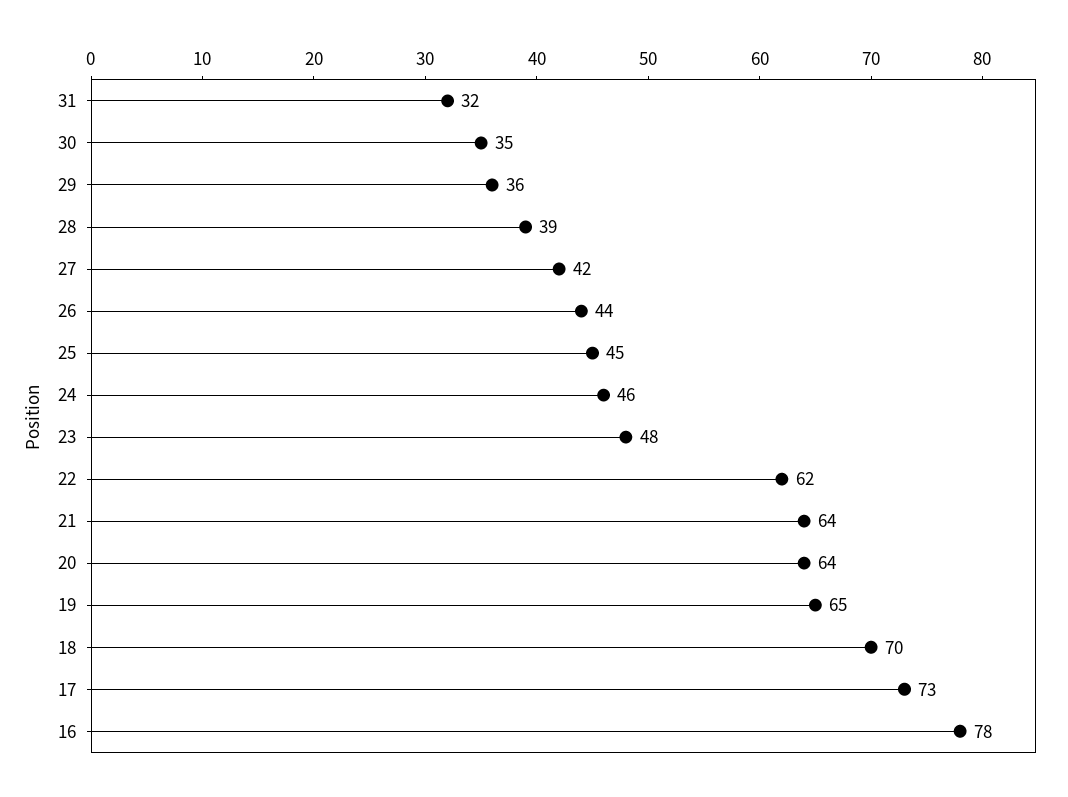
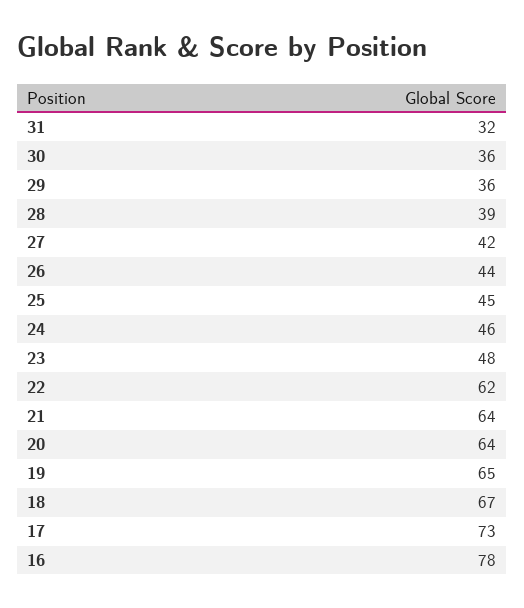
30: 35 -> 36
18: 70 -> 67

